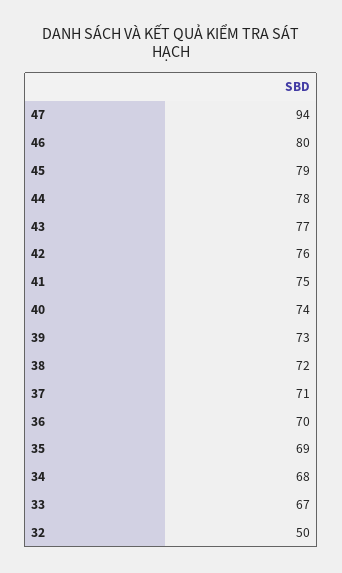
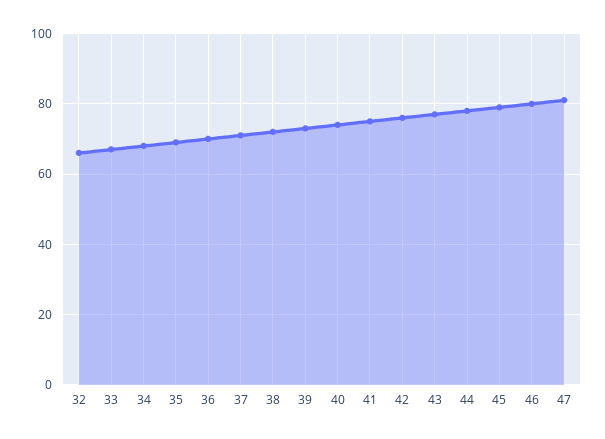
47: 94 -> 80
32: 50 -> 65

